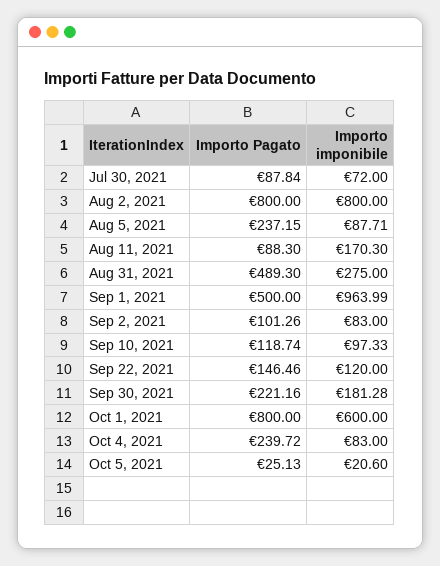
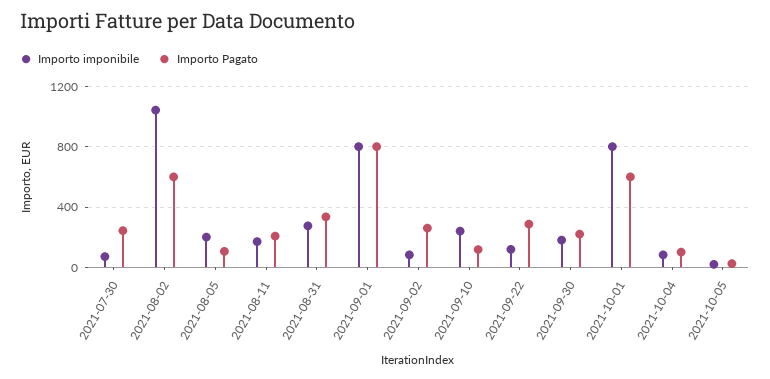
Importo Pagato, Jul 30, 2021: 87.84 -> 250
Importo Pagato, Aug 2, 2021: 800 -> 600
Importo imponibile, Aug 2, 2021: 800 -> 1050
Importo Pagato, Aug 5, 2021: 237.15 -> 100
Importo imponibile, Aug 5, 2021: 87.71 -> 200
Importo Pagato, Aug 11, 2021: 88.3 -> 200
Importo Pagato, Aug 31, 2021: 489.3 -> 350
Importo Pagato, Sep 1, 2021: 500 -> 800
Importo imponibile, Sep 1, 2021: 963.99 -> 800
Importo Pagato, Sep 2, 2021: 101.26 -> 250
Importo imponibile, Sep 10, 2021: 97.33 -> 250
Importo Pagato, Sep 22, 2021: 146.46 -> 300
Importo Pagato, Oct 1, 2021: 800 -> 600
Importo imponibile, Oct 1, 2021: 600 -> 800
Importo Pagato, Oct 4, 2021: 239.72 -> 100

